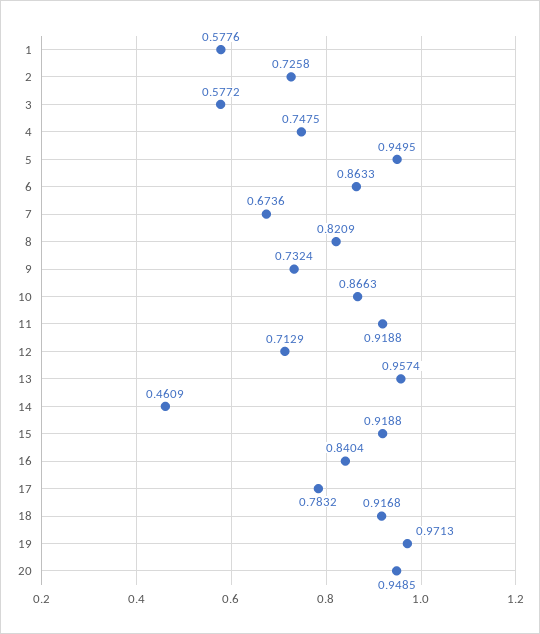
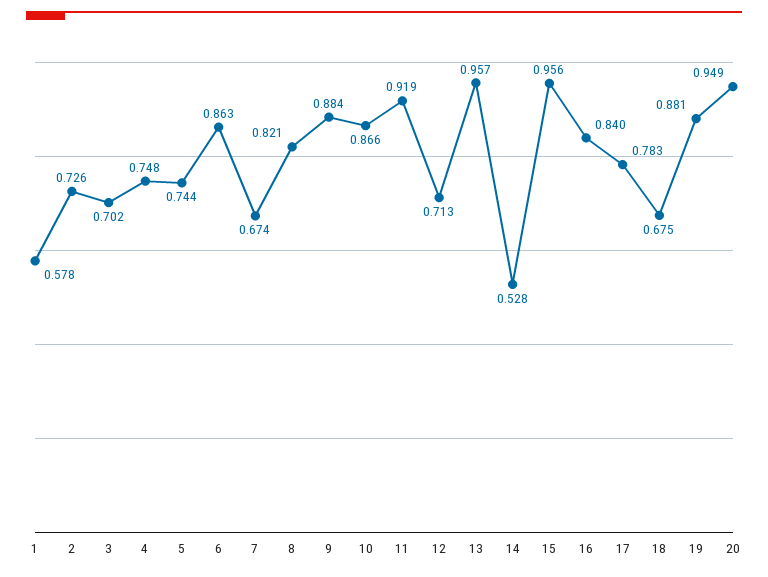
3: 0.5772 -> 0.702
5: 0.9495 -> 0.744
9: 0.7324 -> 0.884
14: 0.4609 -> 0.528
15: 0.9188 -> 0.956
18: 0.9168 -> 0.675
19: 0.9713 -> 0.881

